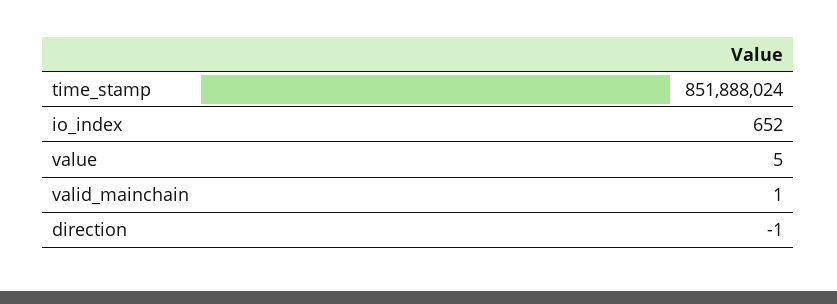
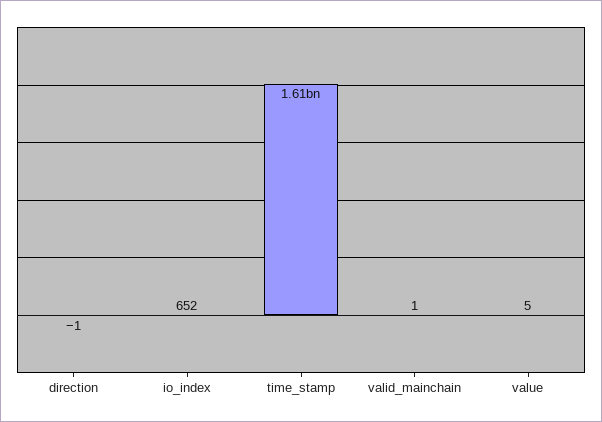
time_stamp: 851888024 -> 1610000000

